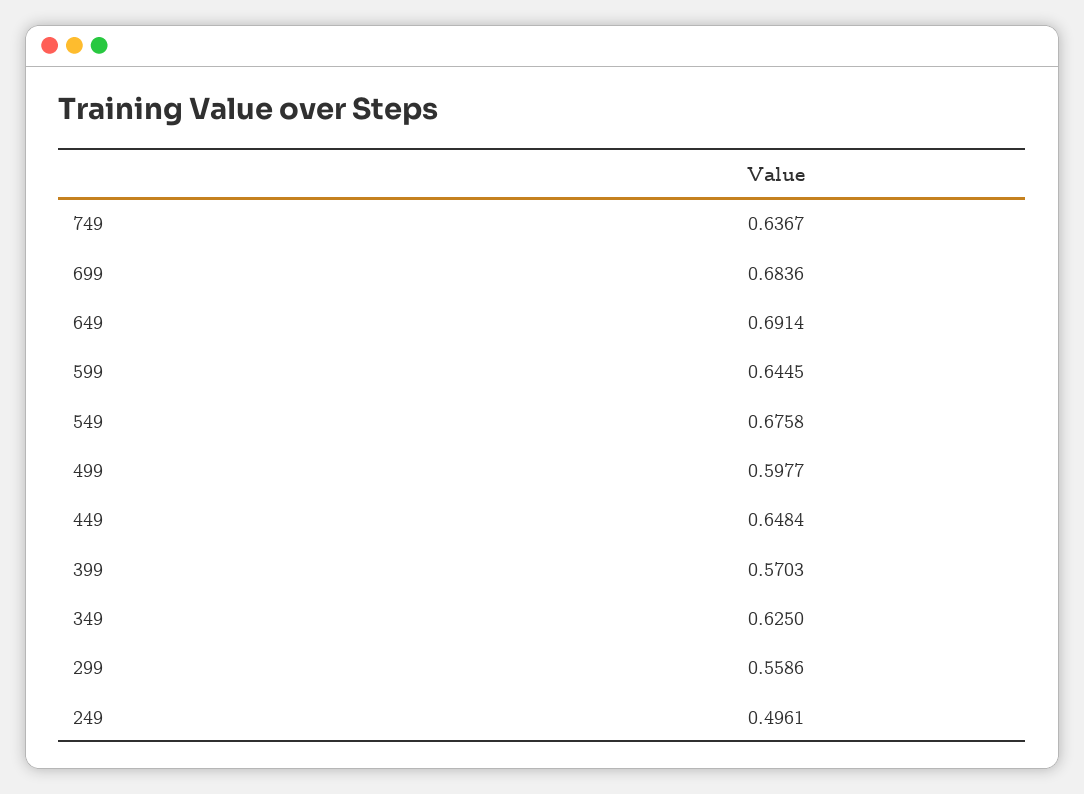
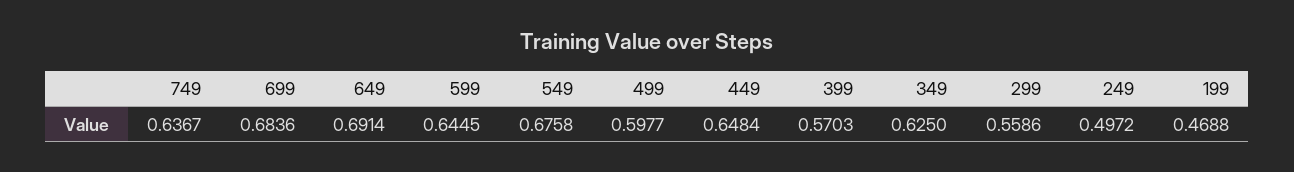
249: 0.4961 -> 0.4972
199: none -> 0.4688

